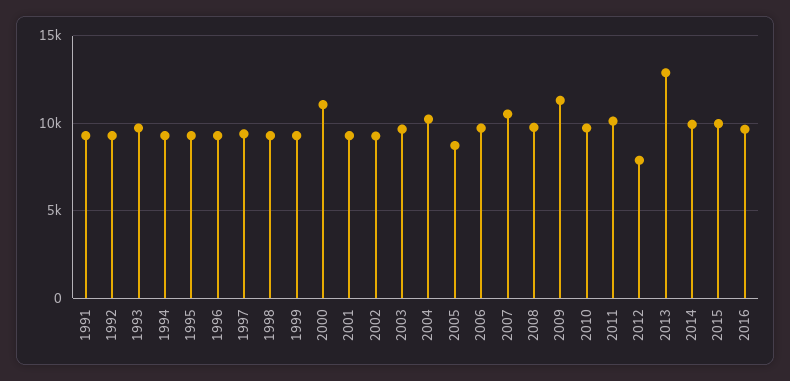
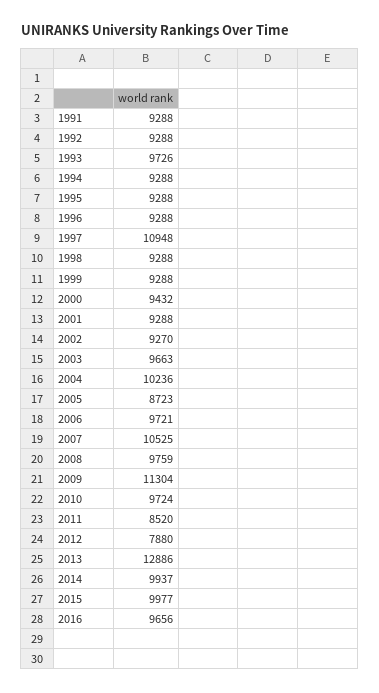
1997: 9500 -> 10948
2000: 11000 -> 9432
2011: 10000 -> 8520

